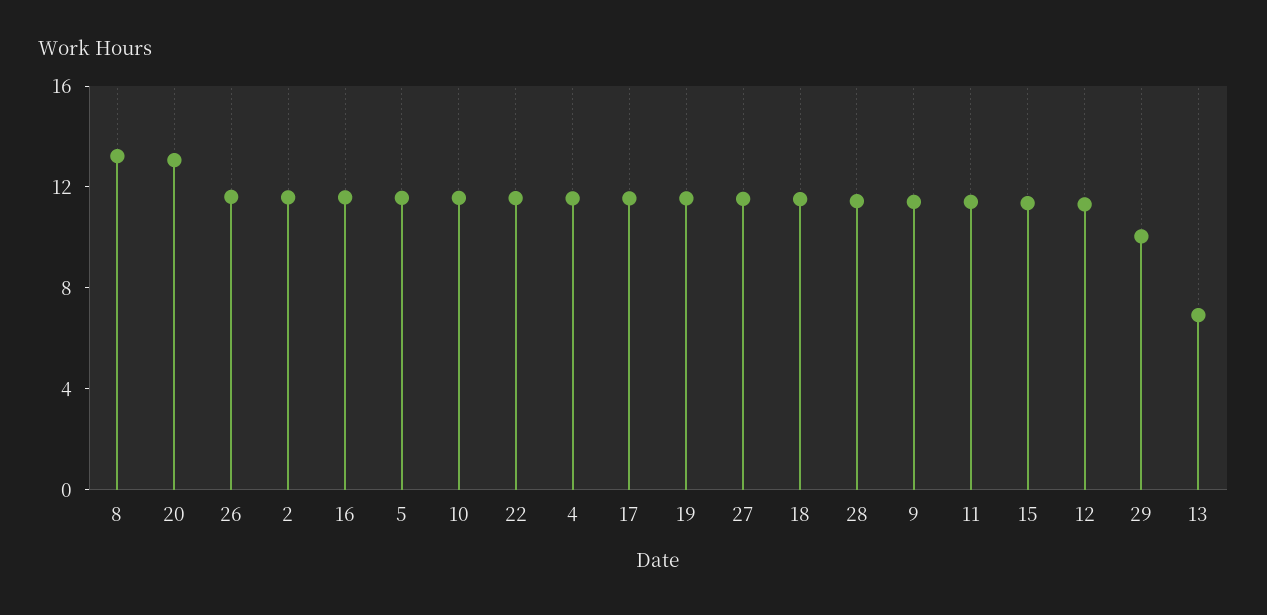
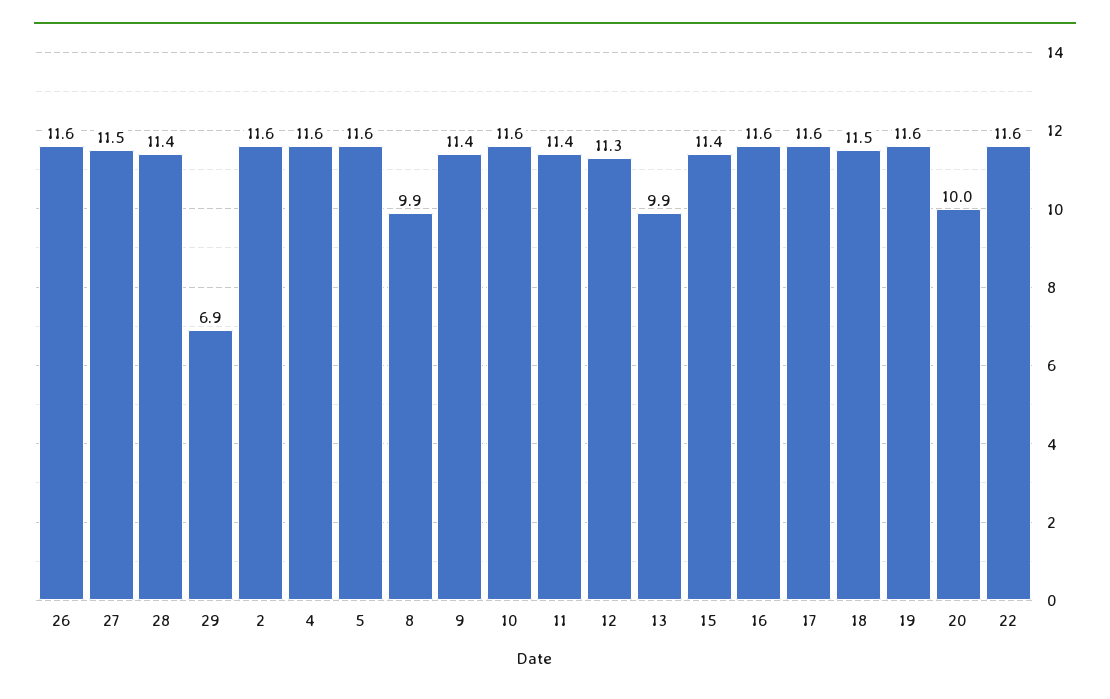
8: 13 -> 9.9
20: 13 -> 10
29: 10 -> 6.9
13: 7 -> 9.9

